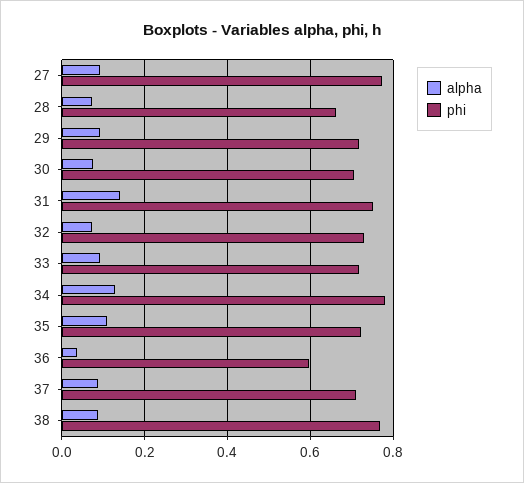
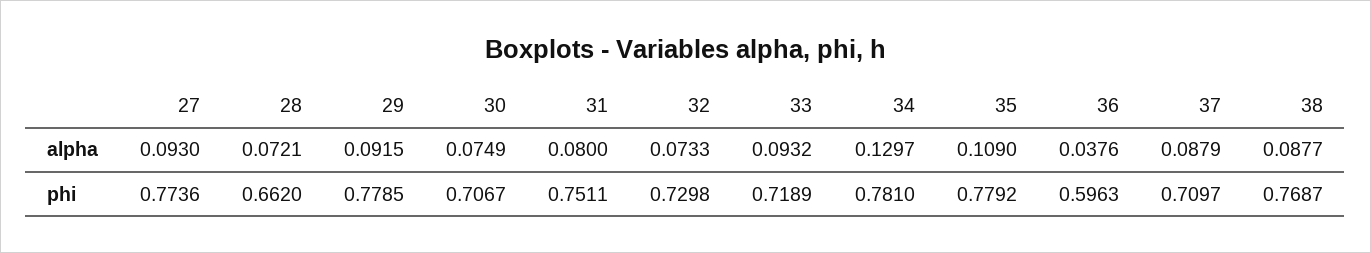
phi, 29: 0.72 -> 0.7785
alpha, 31: 0.14 -> 0.08
phi, 35: 0.72 -> 0.7792

